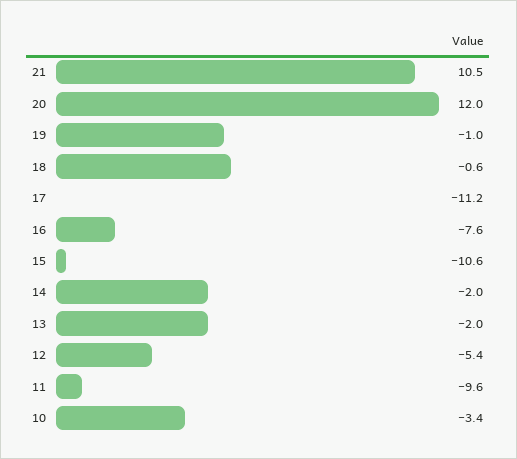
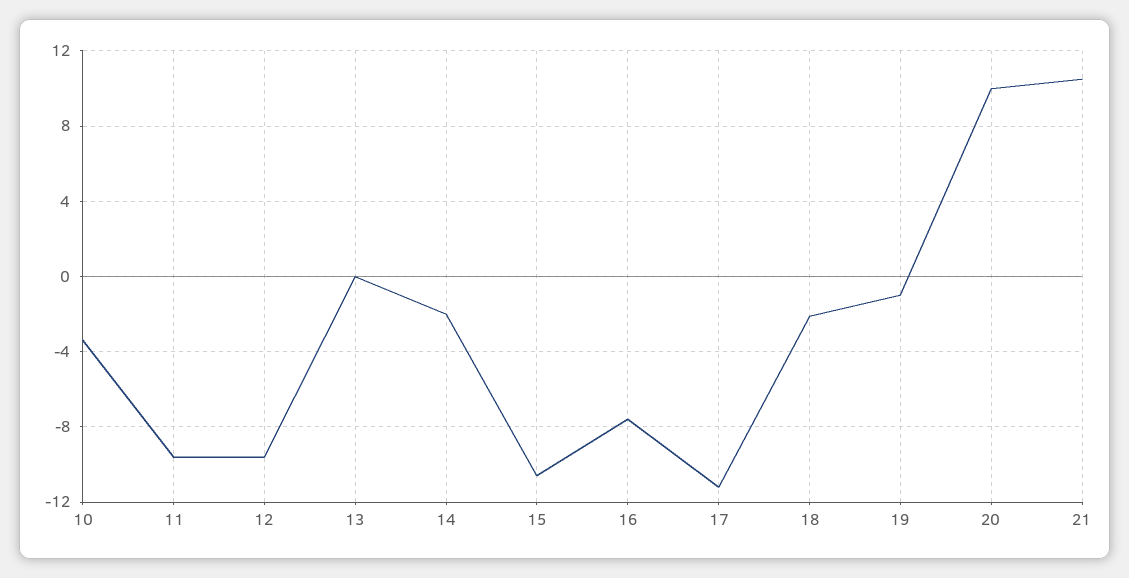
20: 12 -> 10
18: -0.6 -> -2
13: -2 -> 0
12: -5.4 -> -9.5

